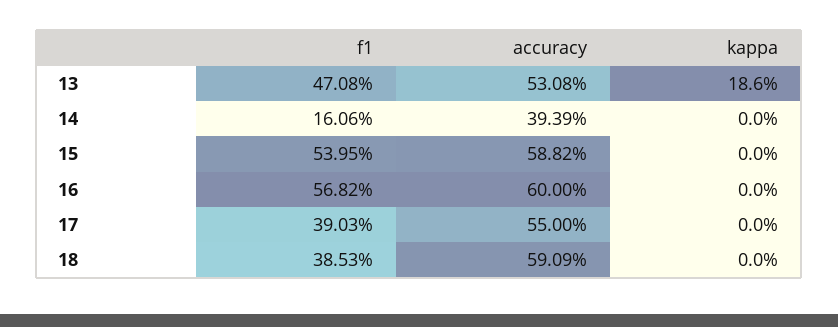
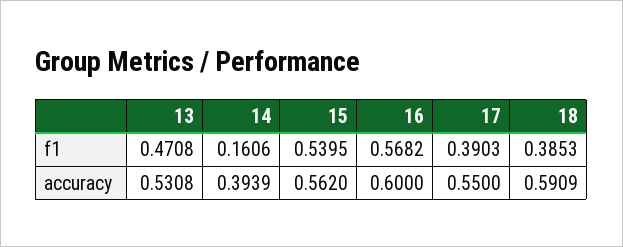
kappa, 13: 0.186 -> none
kappa, 14: 0 -> none
accuracy, 15: 0.5882 -> 0.562
kappa, 15: 0 -> none
kappa, 16: 0 -> none
kappa, 17: 0 -> none
kappa, 18: 0 -> none

